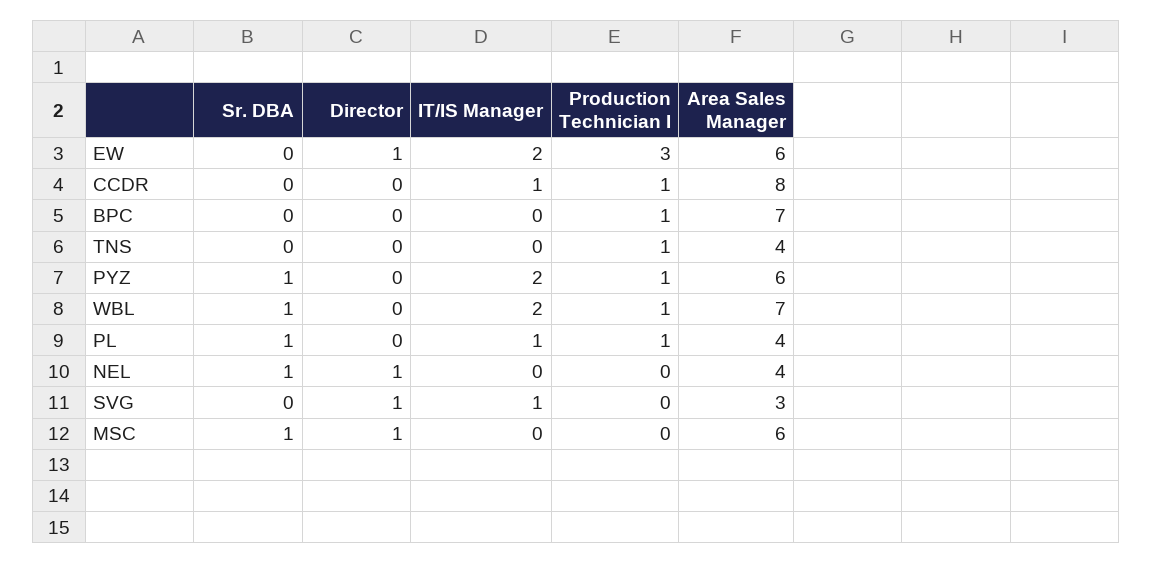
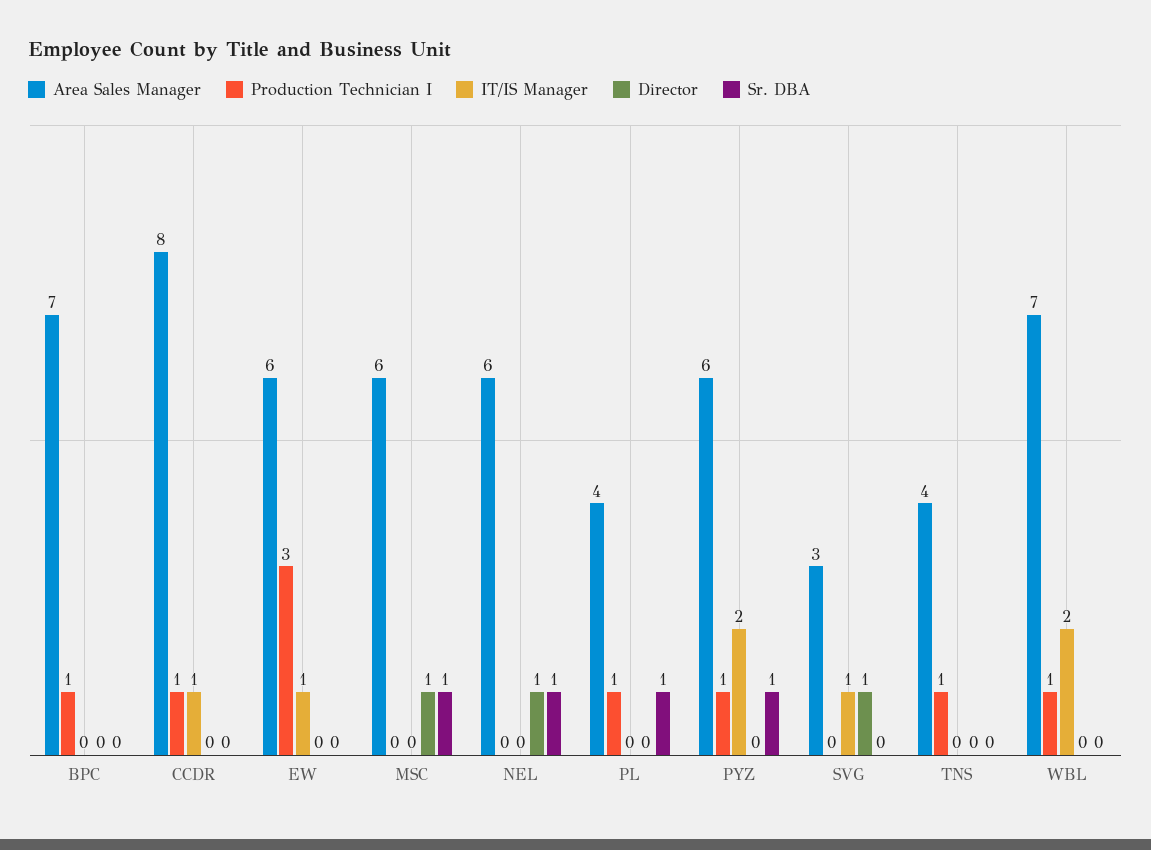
Director, EW: 1 -> 0
IT/IS Manager, EW: 2 -> 1
Sr. DBA, WBL: 1 -> 0
IT/IS Manager, PL: 1 -> 0
Area Sales Manager, NEL: 4 -> 6

